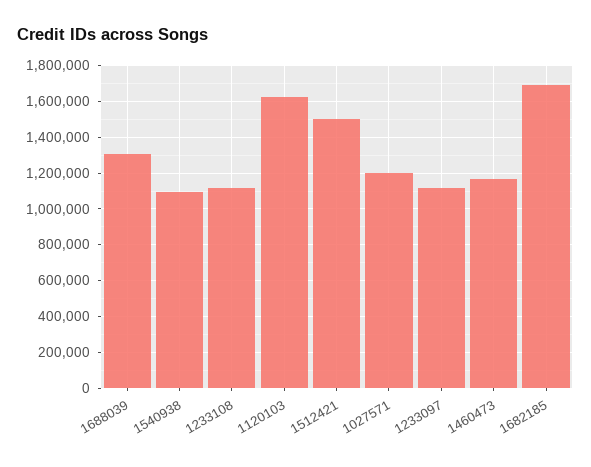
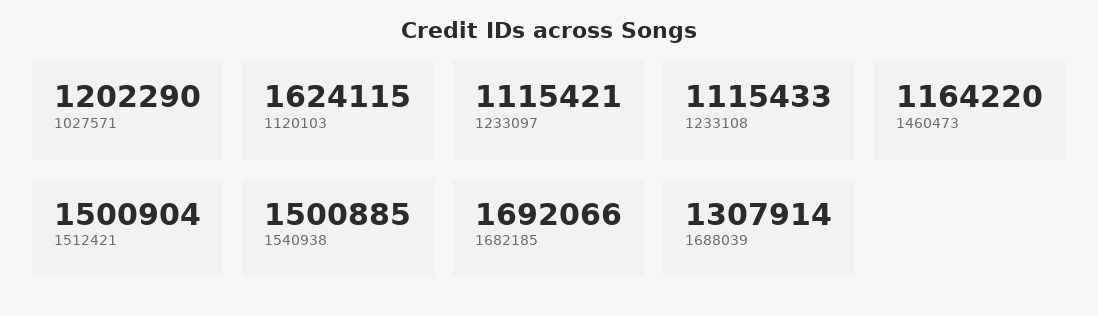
1540938: 1100000 -> 1500885

